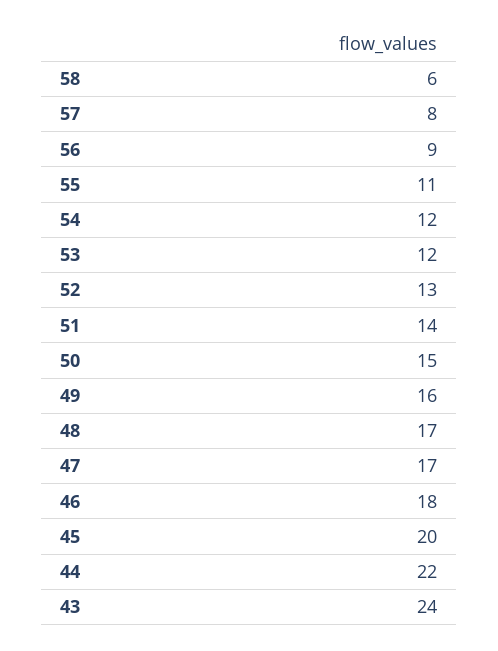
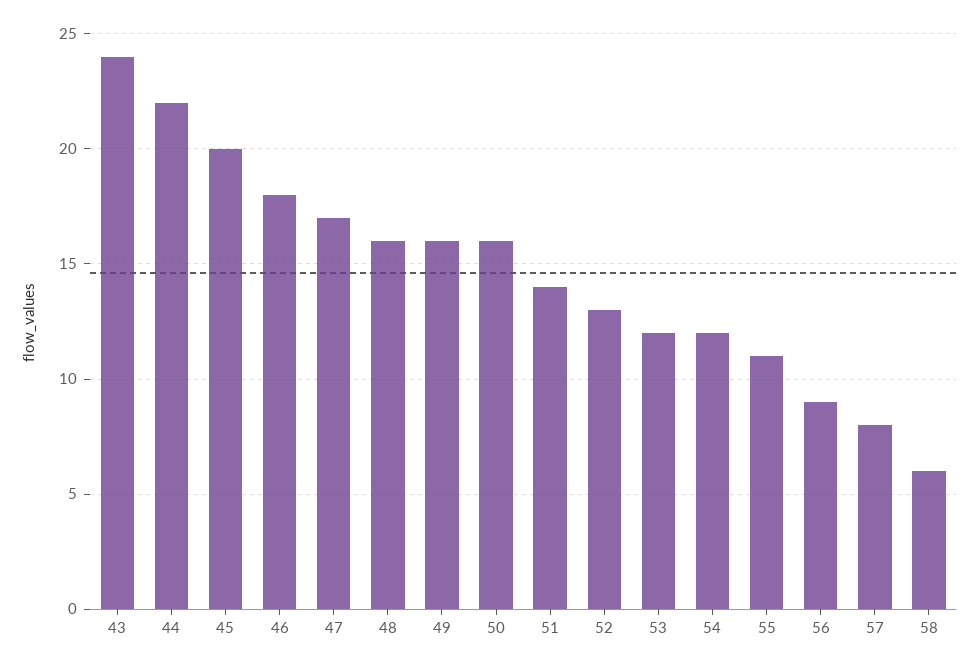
50: 15 -> 16
48: 17 -> 16

